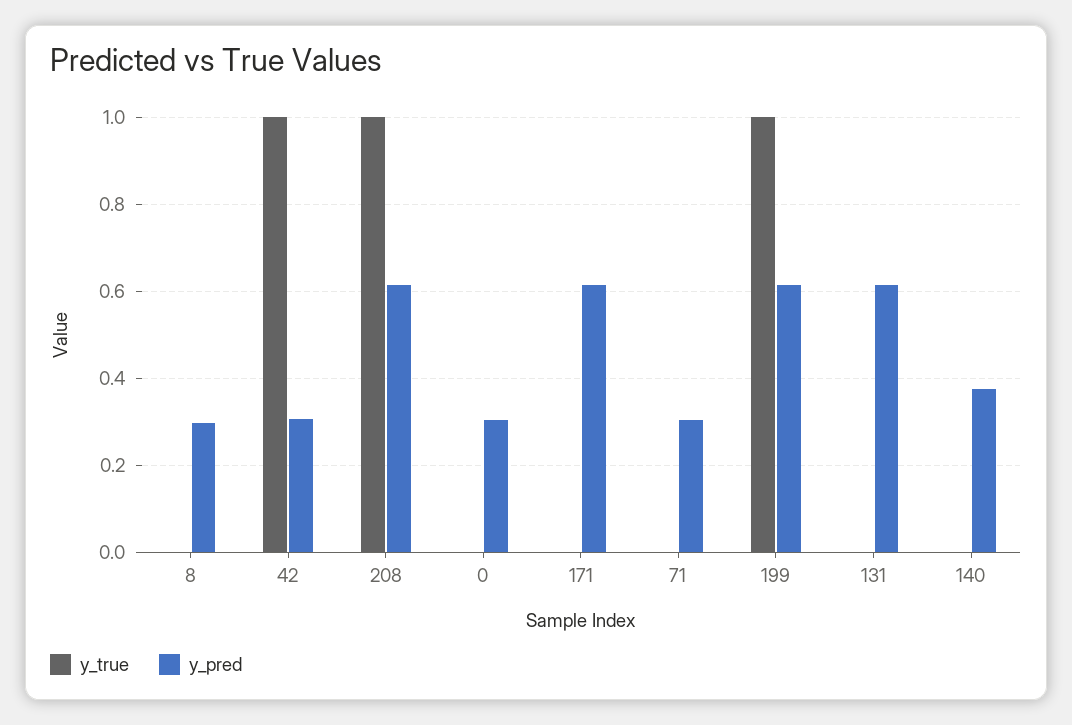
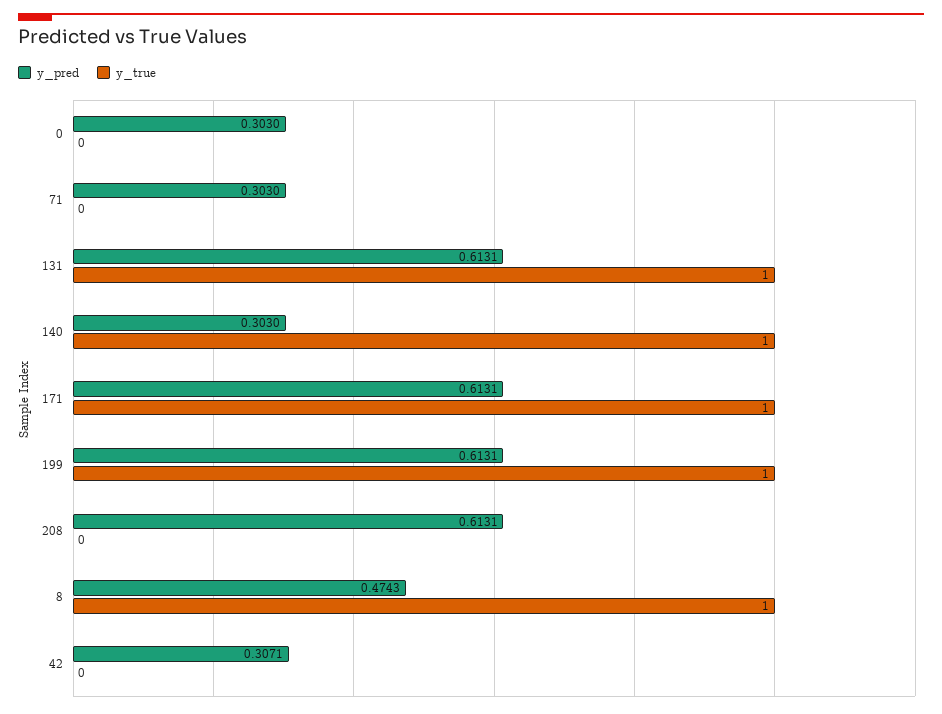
y_true, 8: 0 -> 1
y_pred, 8: 0.3 -> 0.4743
y_true, 42: 1 -> 0
y_true, 208: 1 -> 0
y_true, 171: 0 -> 1
y_true, 131: 0 -> 1
y_true, 140: 0 -> 1
y_pred, 140: 0.38 -> 0.303

